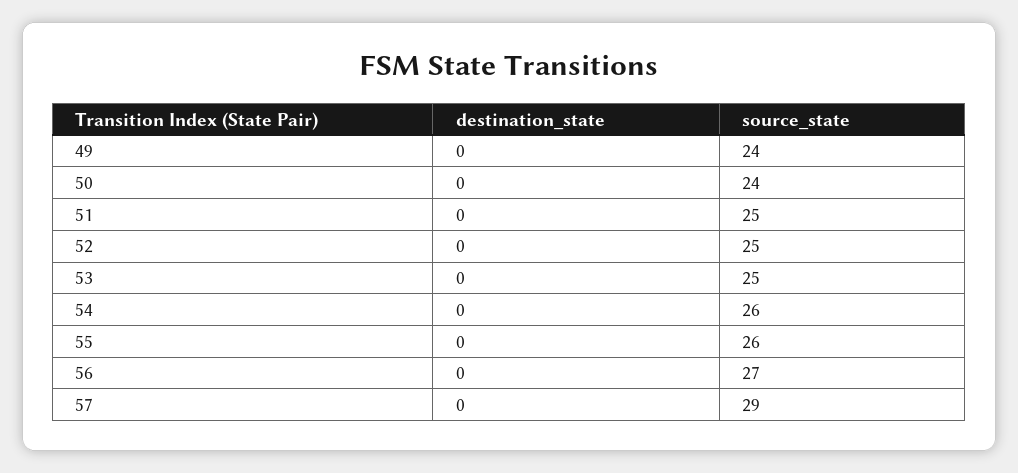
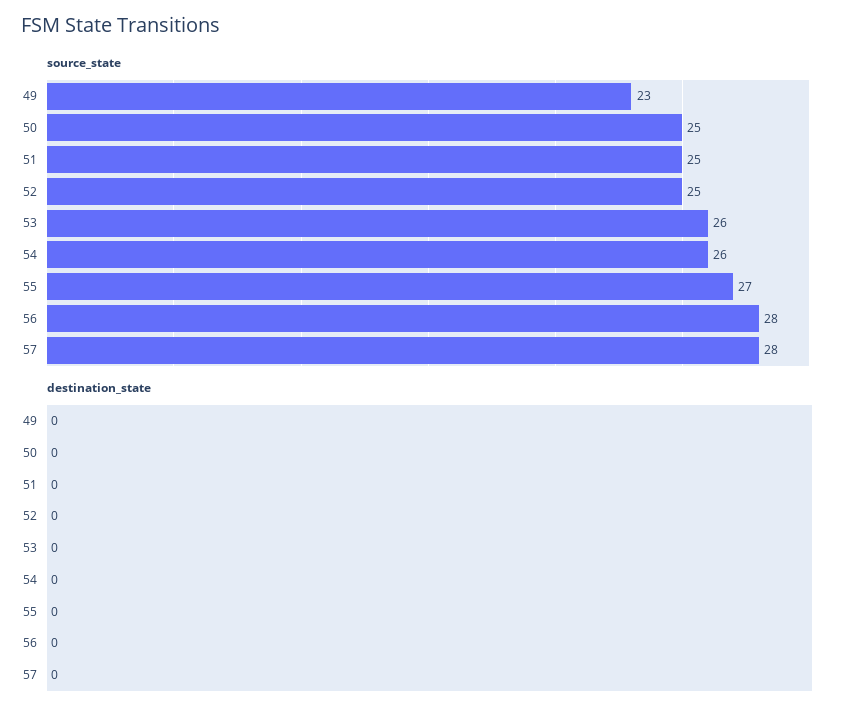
source_state, 49: 24 -> 23
source_state, 50: 24 -> 25
source_state, 53: 25 -> 26
source_state, 55: 26 -> 27
source_state, 56: 27 -> 28
source_state, 57: 29 -> 28

